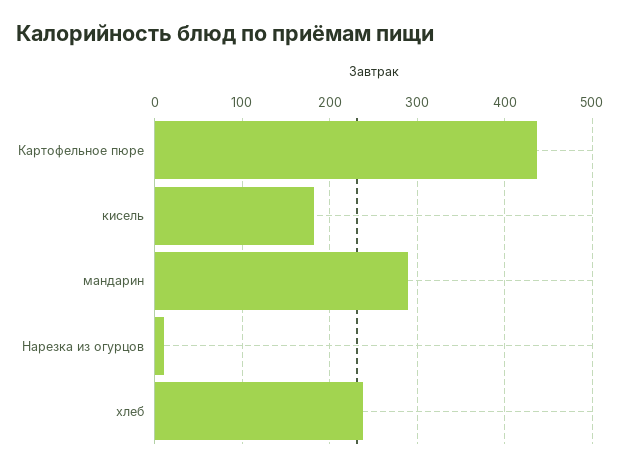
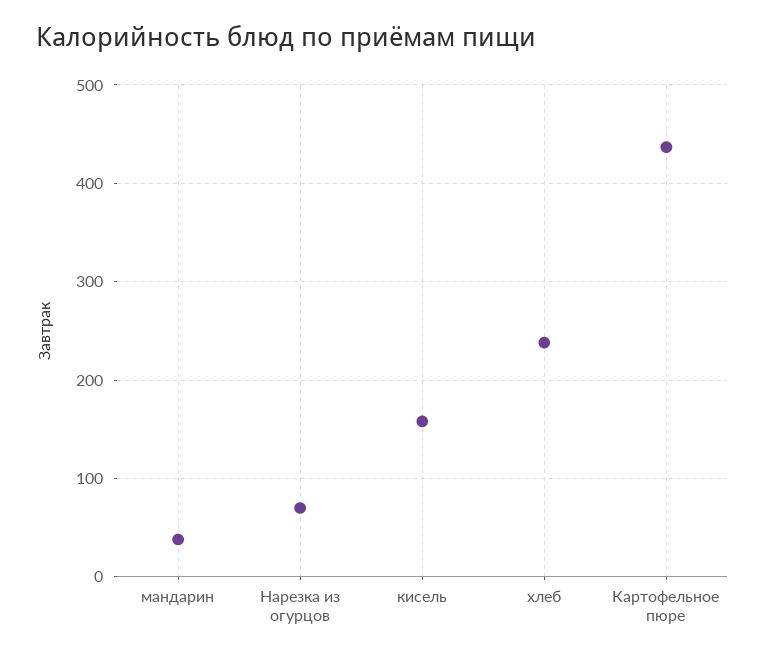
кисель: 180 -> 160
мандарин: 290 -> 40
Нарезка из огурцов: 10 -> 70

